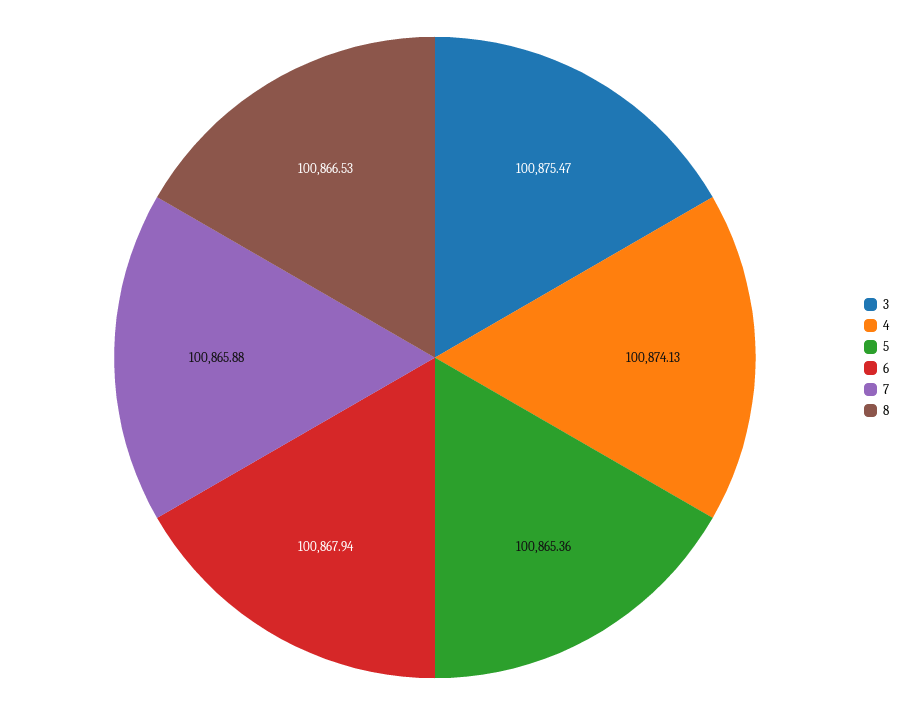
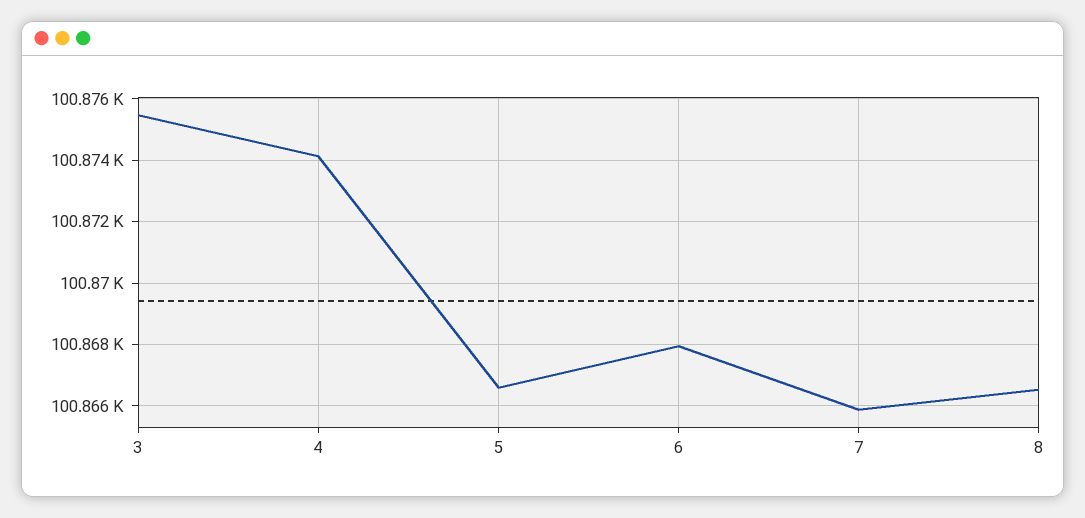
5: 100865.36 -> 100866.6

